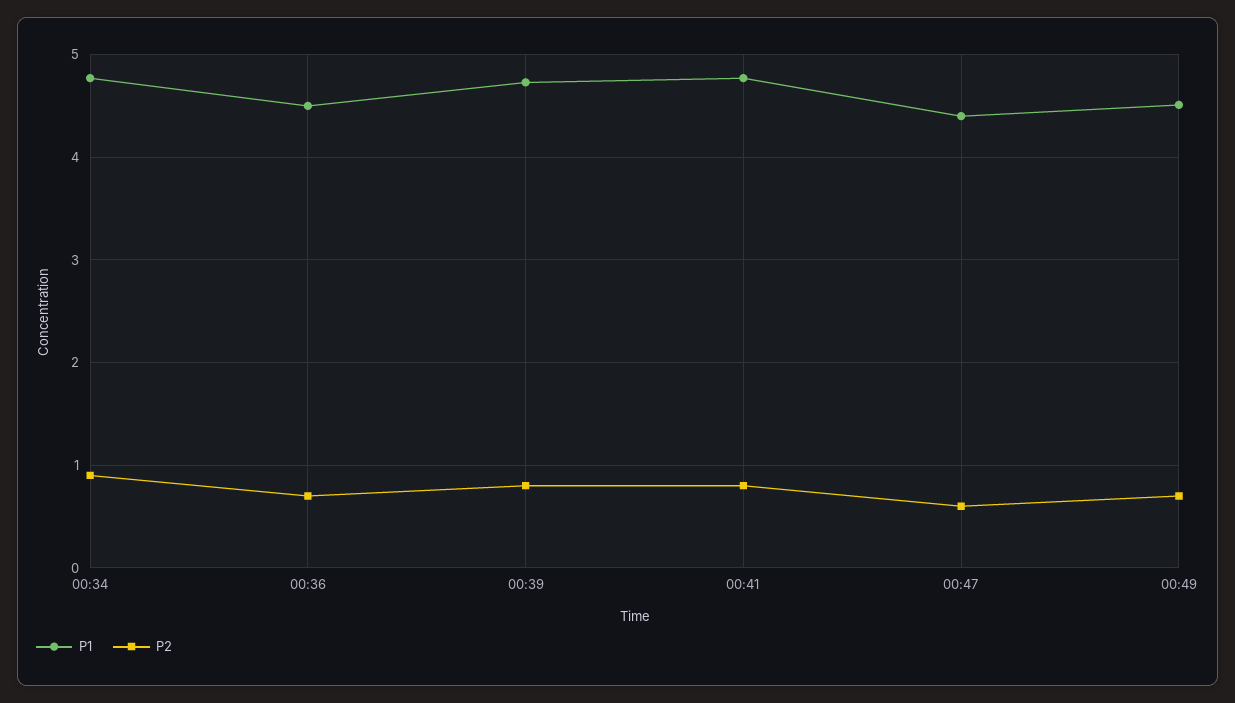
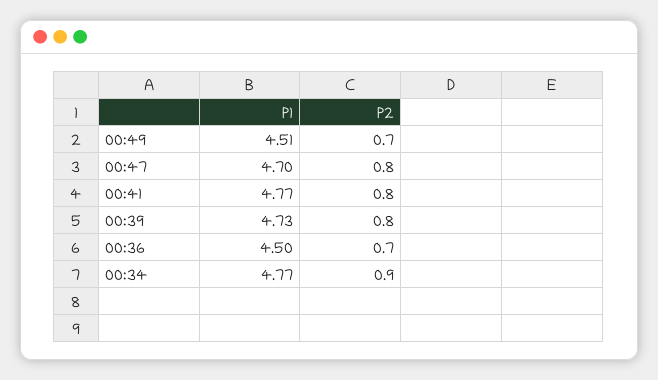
P1, 00:47: 4.4 -> 4.7
P2, 00:47: 0.6 -> 0.8

